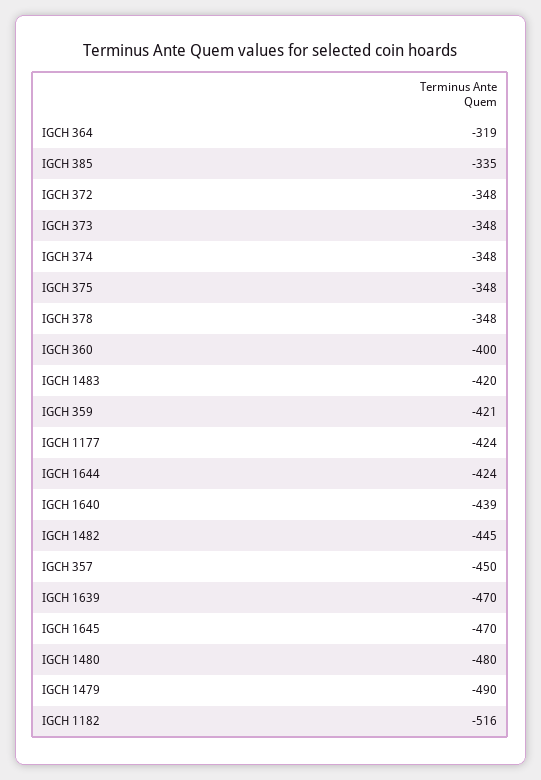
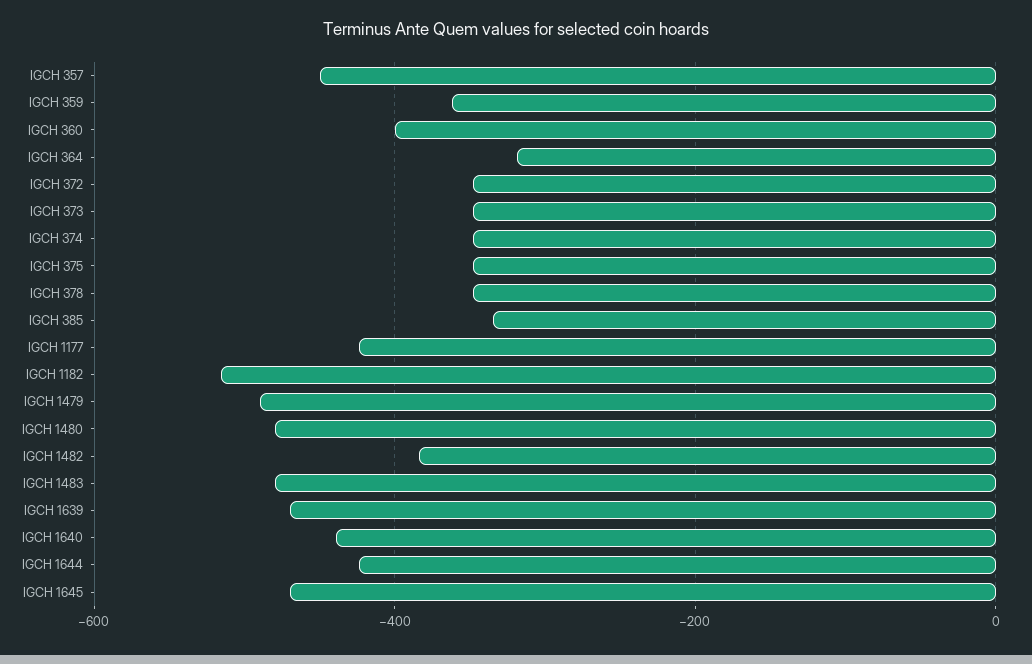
IGCH 1483: -420 -> -480
IGCH 359: -421 -> -360
IGCH 1482: -445 -> -380

